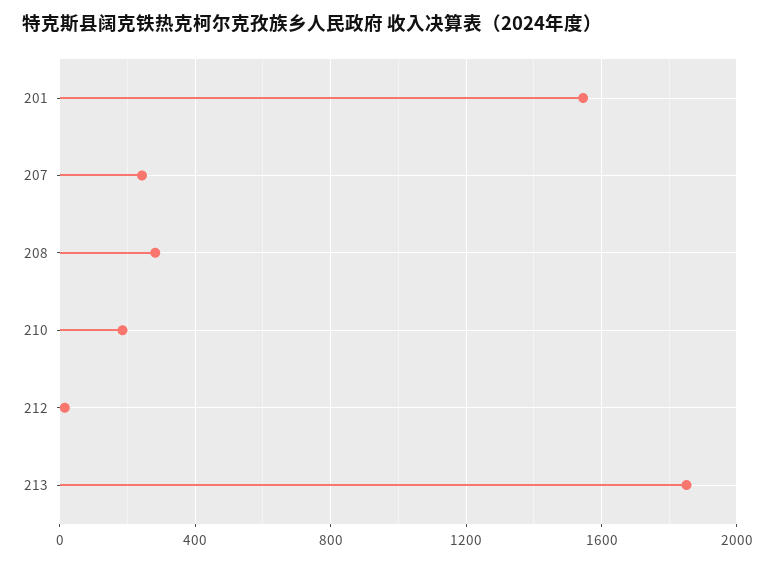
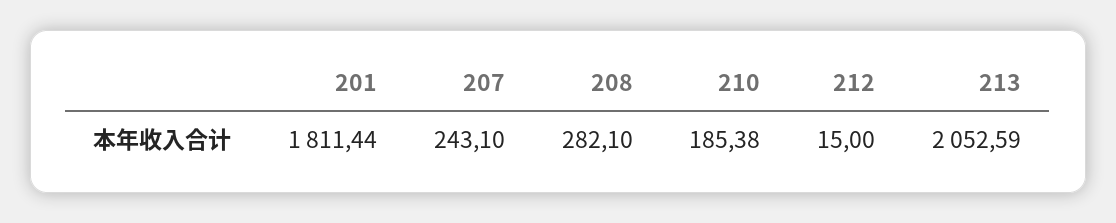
201: 1550 -> 1811.44
213: 1850 -> 2052.59

